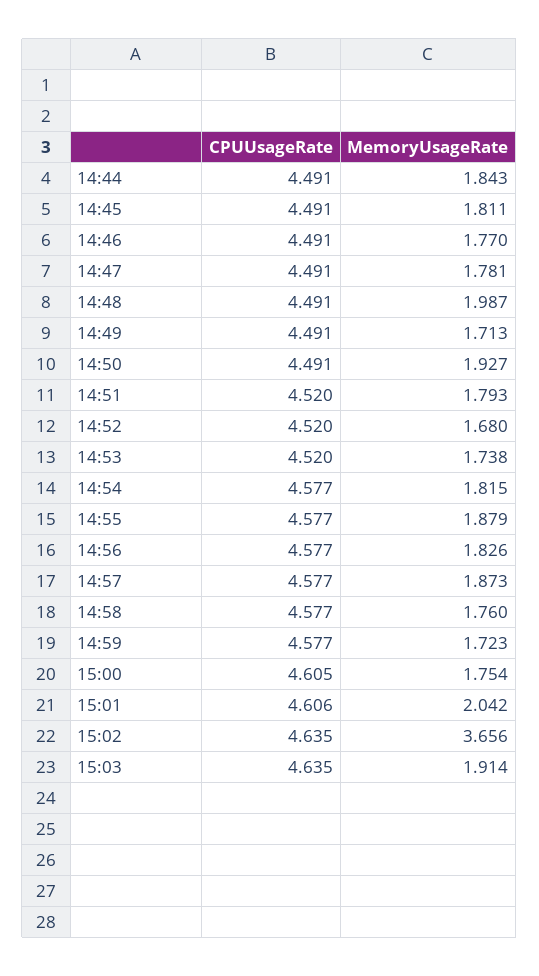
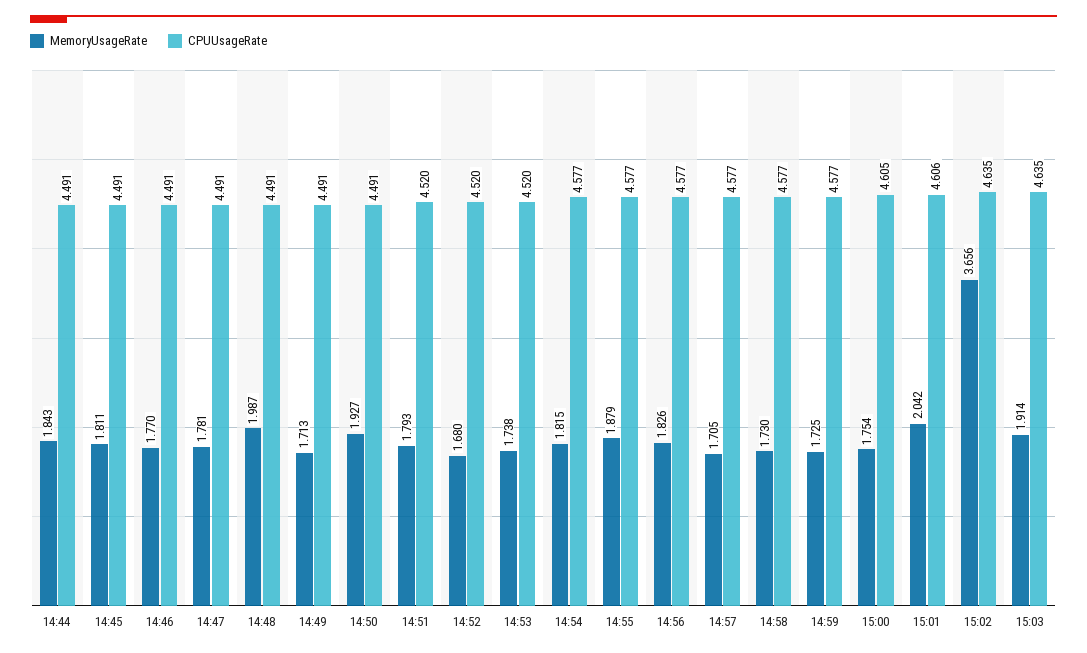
MemoryUsageRate, 14:57: 1.873 -> 1.705
MemoryUsageRate, 14:58: 1.76 -> 1.73
MemoryUsageRate, 14:59: 1.723 -> 1.725

